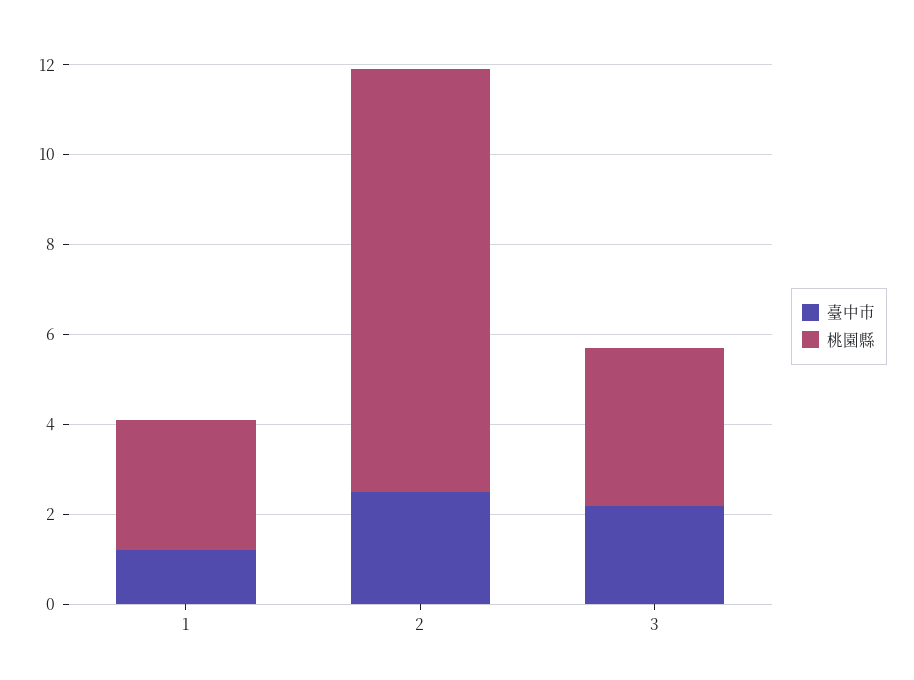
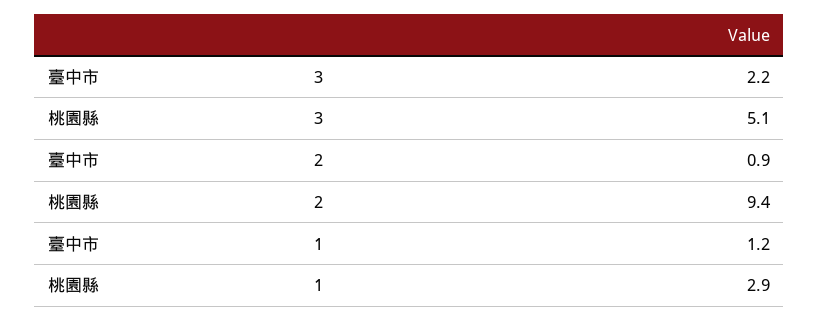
臺中市, 2: 2.5 -> 0.9
桃園縣, 3: 3.5 -> 5.1

